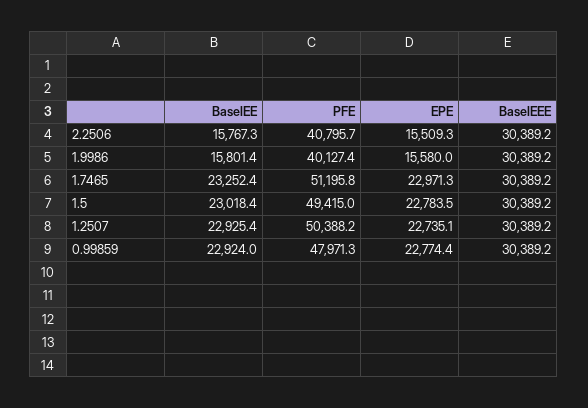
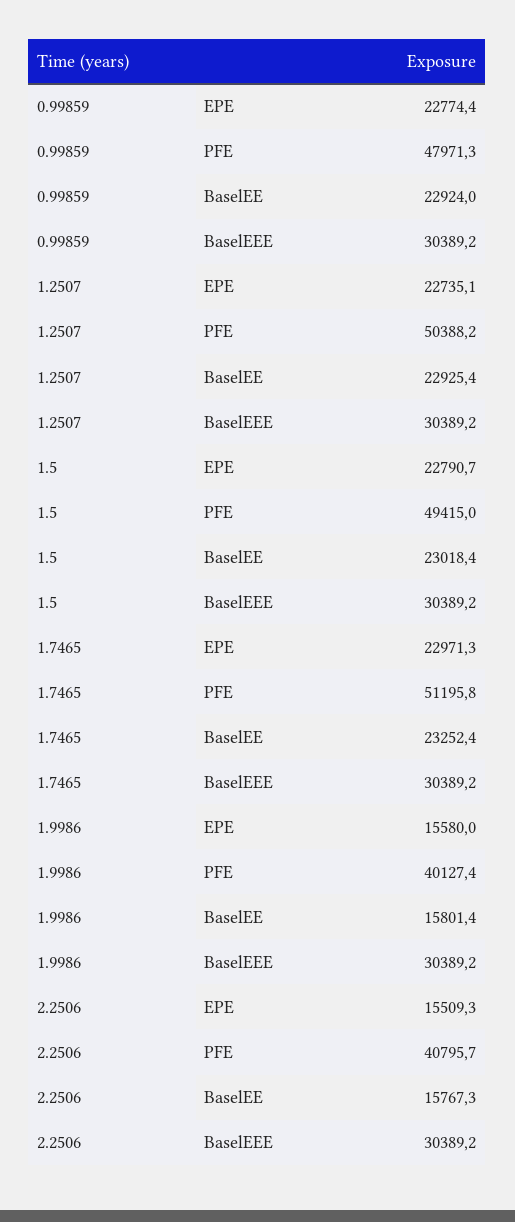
EPE, 1.5: 22783.5 -> 22790.7

